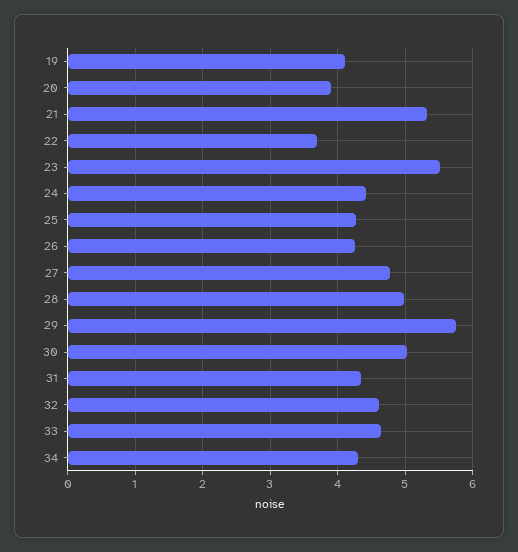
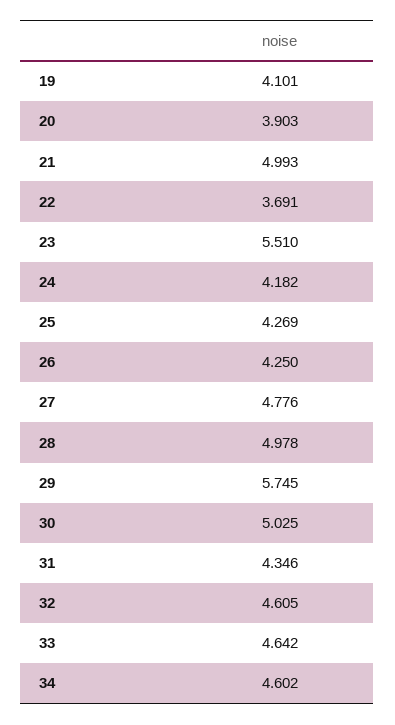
21: 5.3 -> 4.993
24: 4.4 -> 4.182
34: 4.3 -> 4.602

